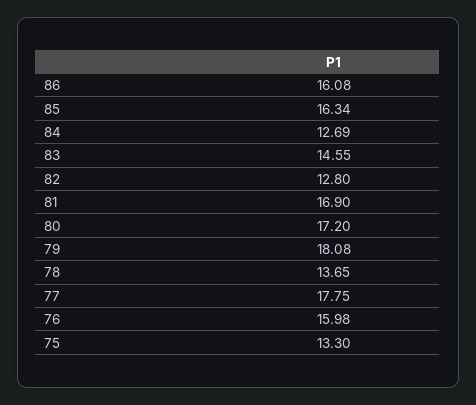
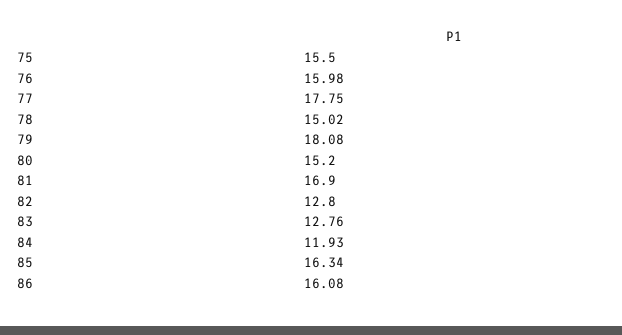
84: 12.69 -> 11.93
83: 14.55 -> 12.76
80: 17.2 -> 15.2
78: 13.65 -> 15.02
75: 13.3 -> 15.5

